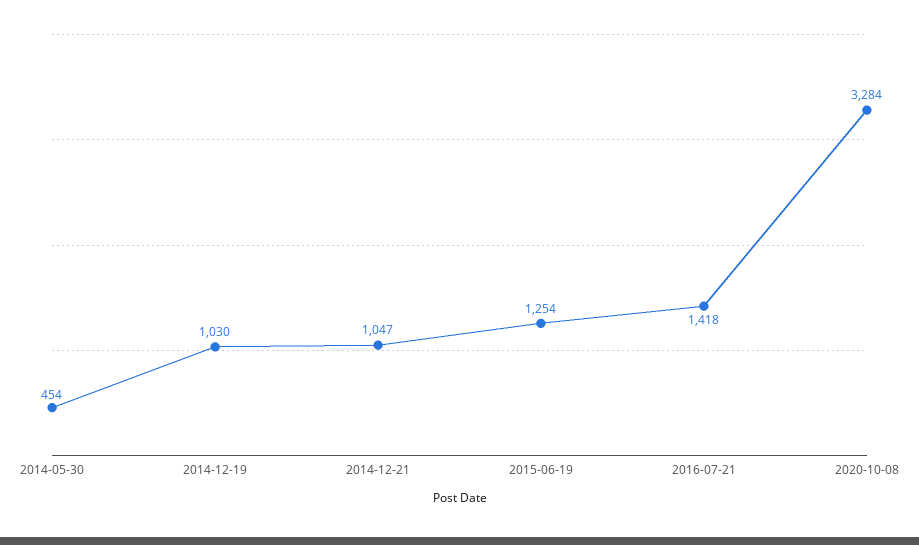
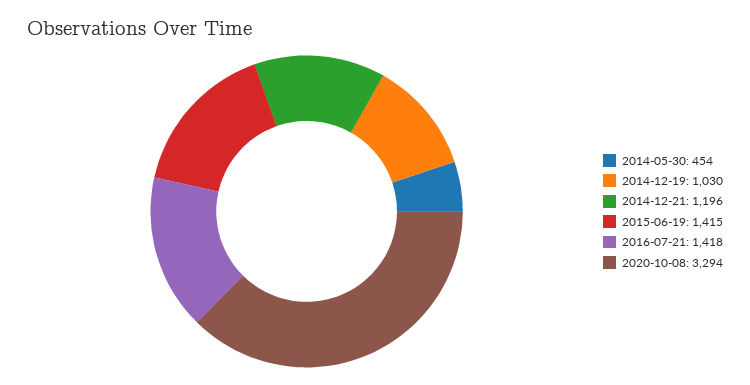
2014-12-21: 1047 -> 1196
2015-06-19: 1254 -> 1415
2020-10-08: 3284 -> 3294

